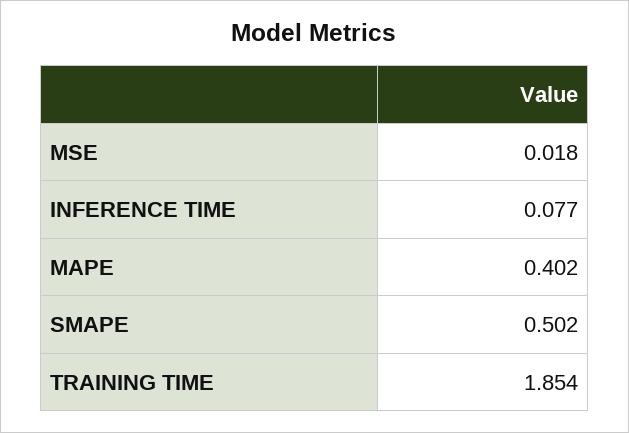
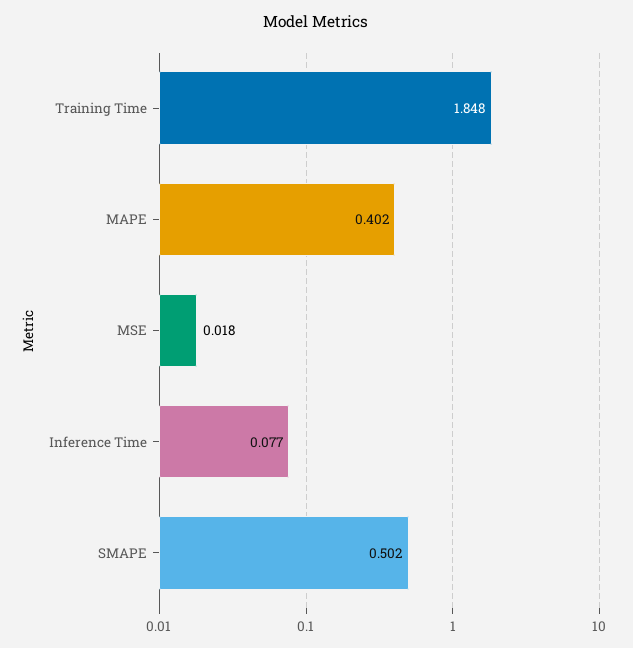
TRAINING TIME: 1.854 -> 1.848

